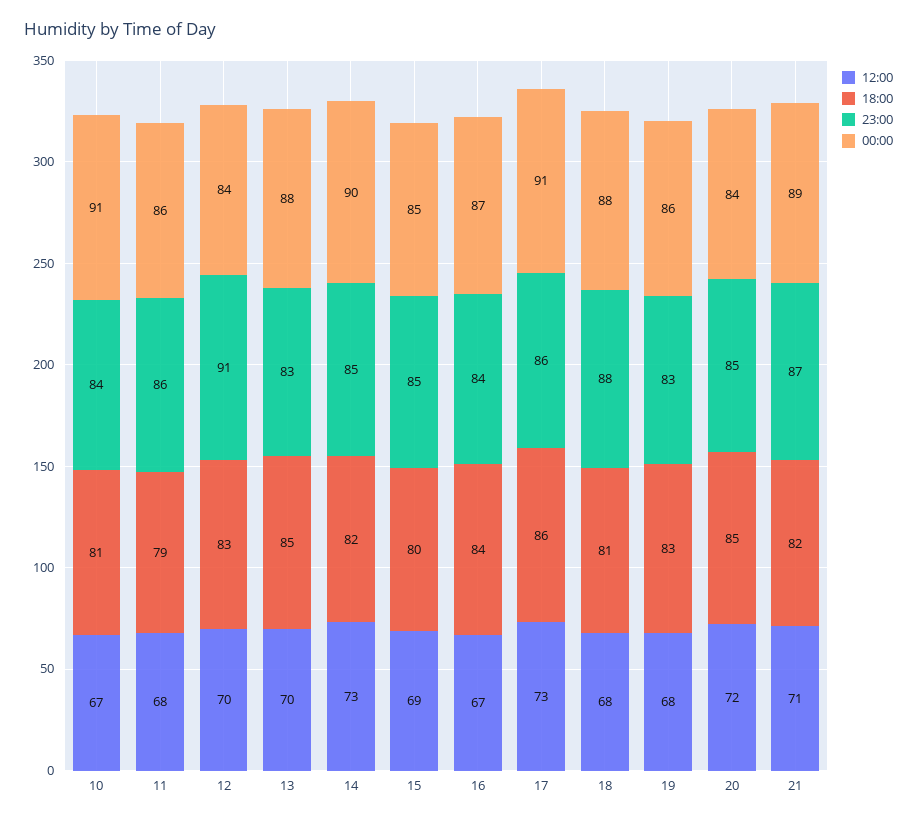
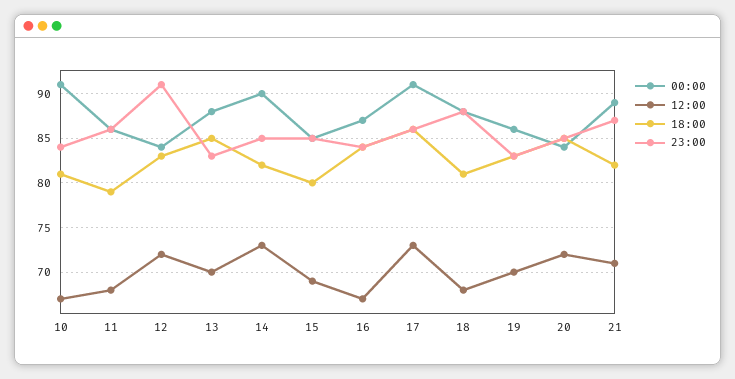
12:00, 12: 70 -> 72
12:00, 19: 68 -> 70

